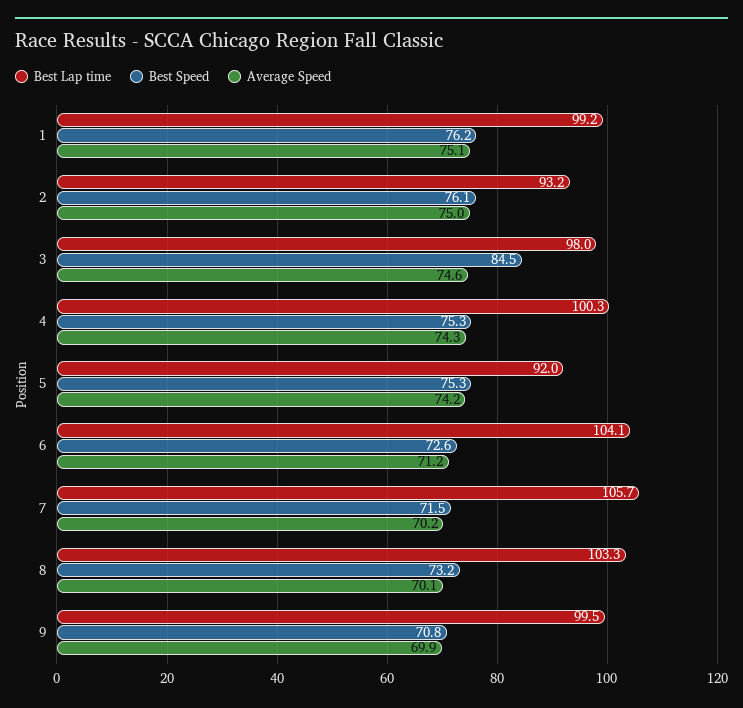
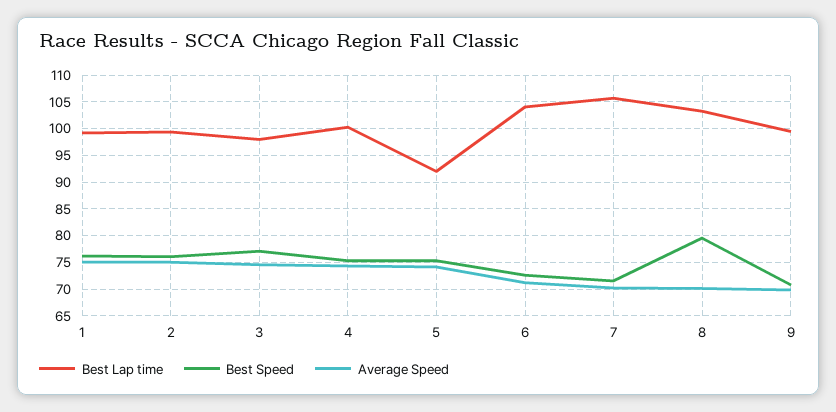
Best Lap time, 2: 93.2 -> 100
Best Speed, 3: 84.5 -> 77.5
Best Speed, 8: 73.2 -> 80

